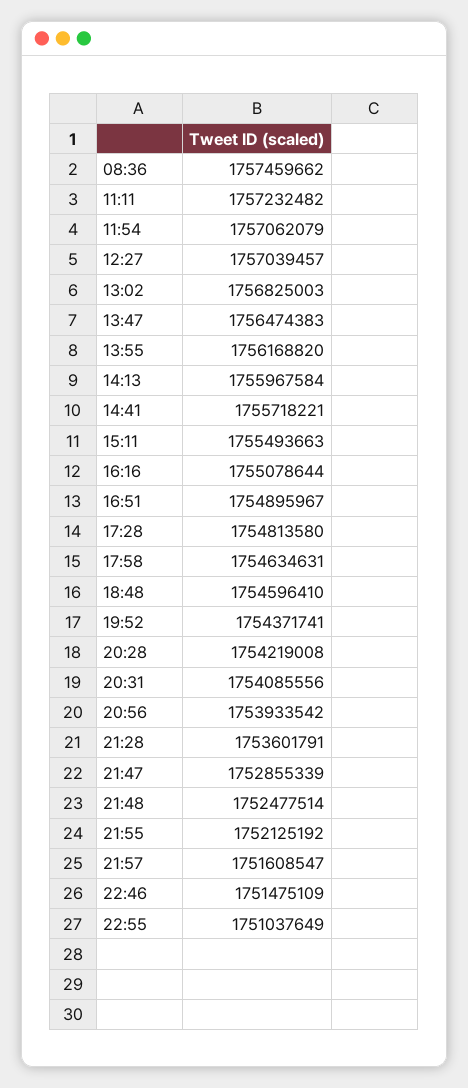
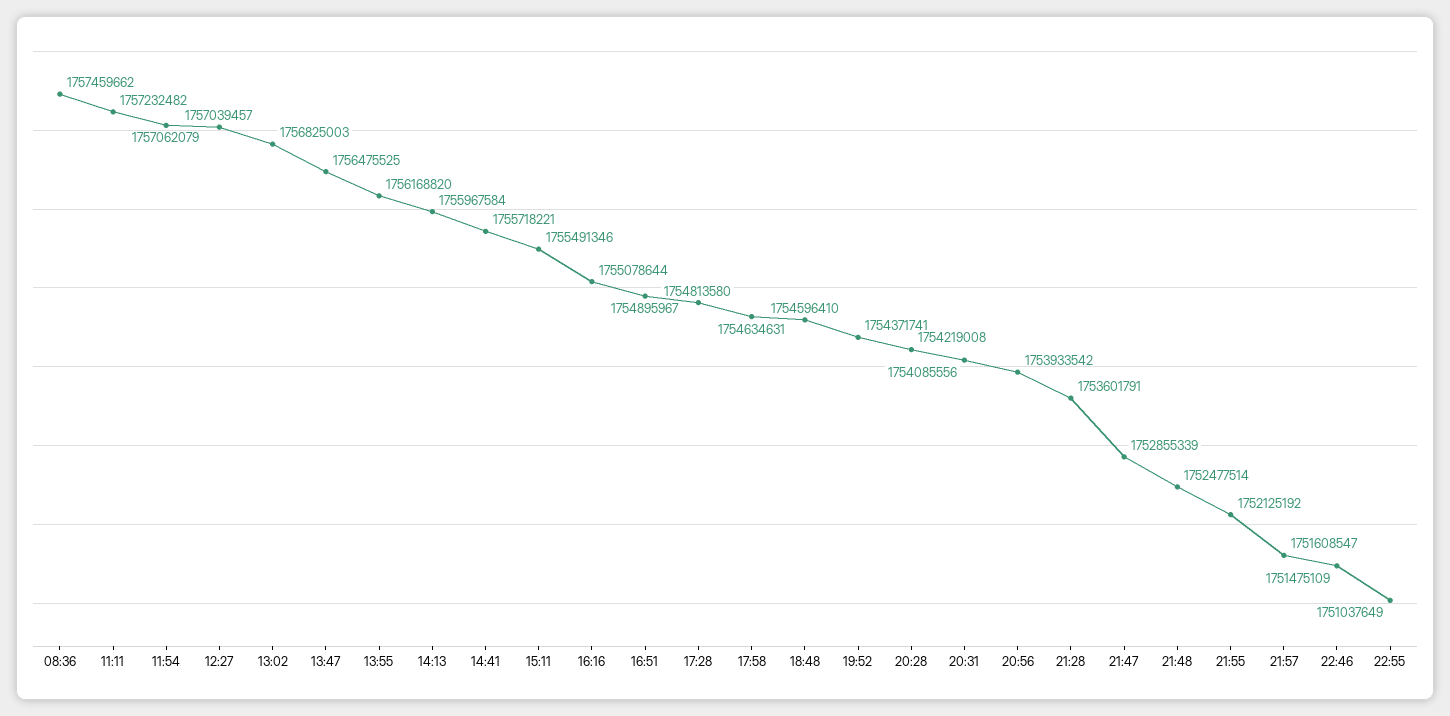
13:47: 1756474383 -> 1756475525
15:11: 1755493663 -> 1755491346

